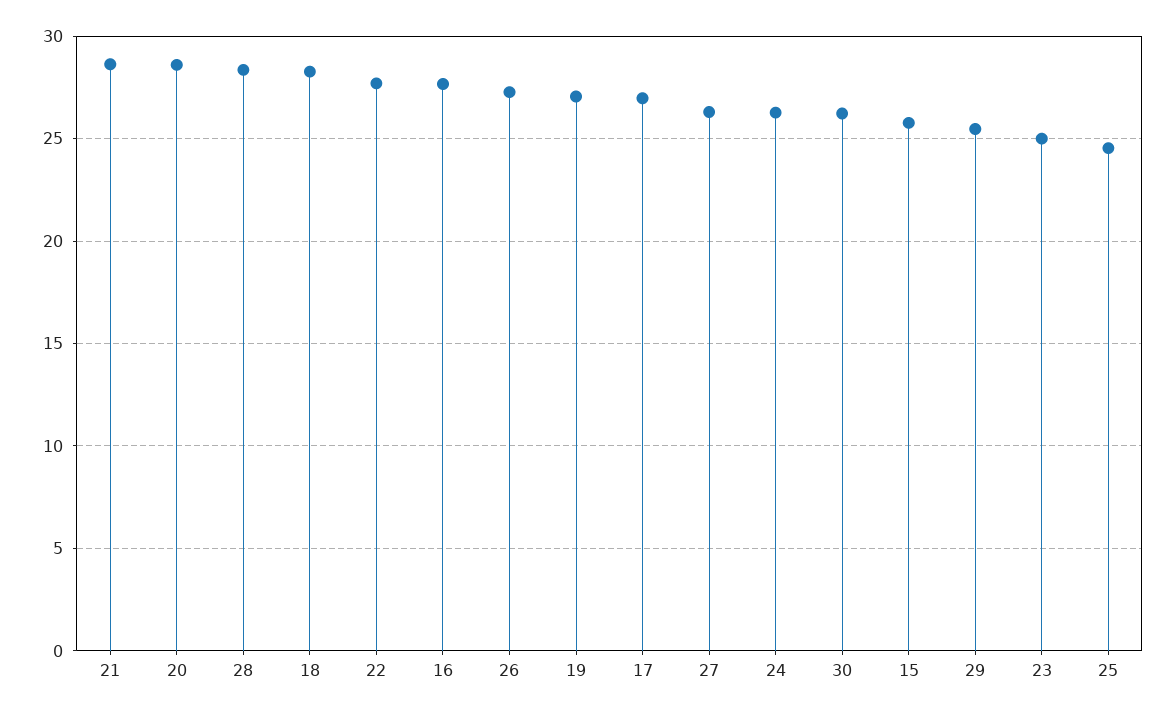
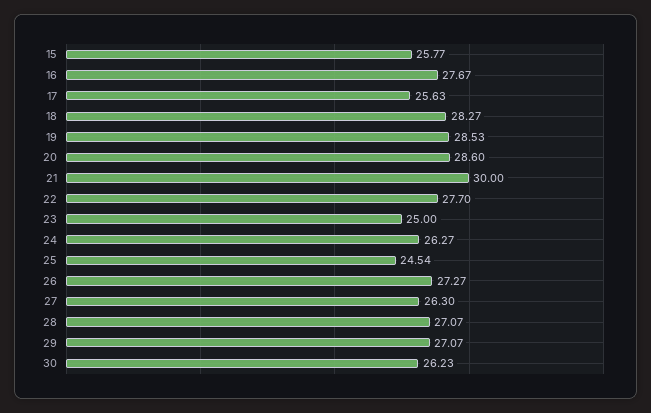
21: 28.5 -> 30
28: 28.5 -> 27.07
19: 27 -> 28.53
17: 27 -> 25.63
29: 25.5 -> 27.07

